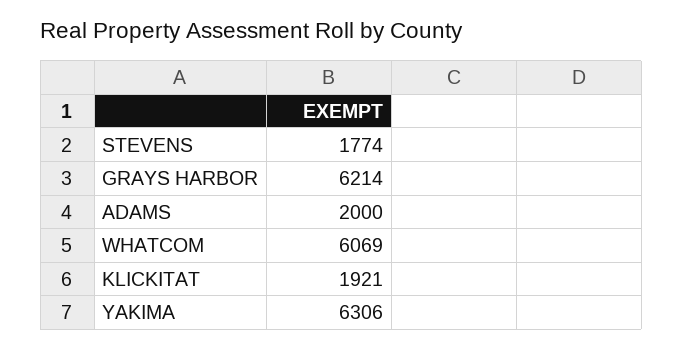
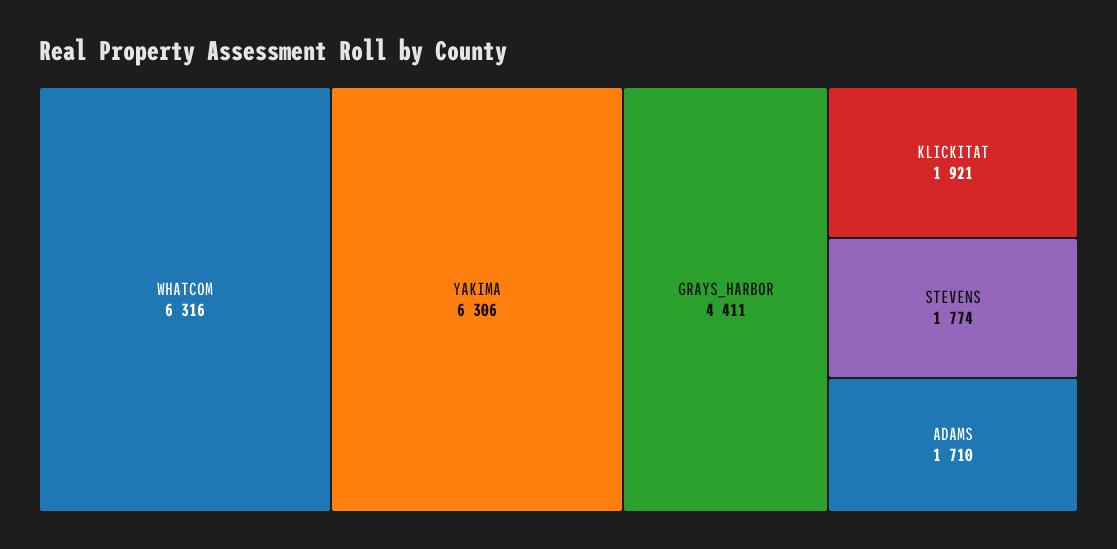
GRAYS HARBOR: 6214 -> 4411
ADAMS: 2000 -> 1710
WHATCOM: 6069 -> 6316

